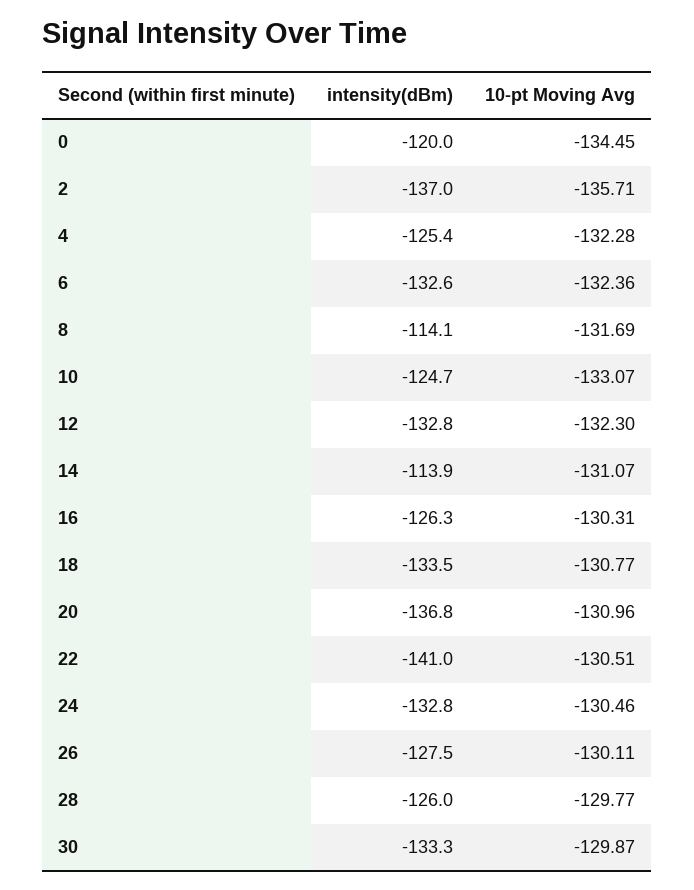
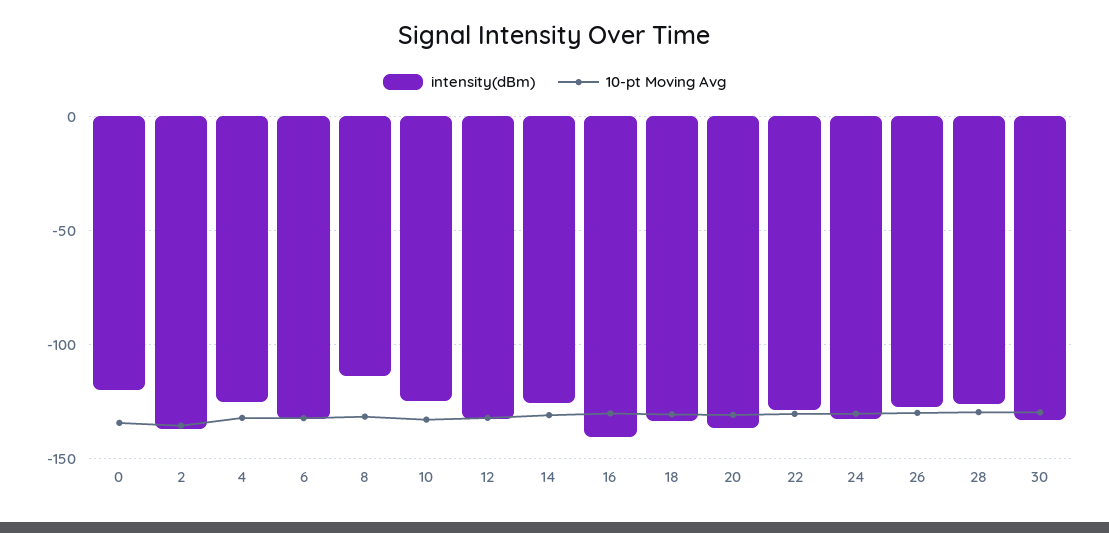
intensity(dBm), 14: -113.9 -> -125
intensity(dBm), 16: -126.3 -> -140
intensity(dBm), 22: -141 -> -130

